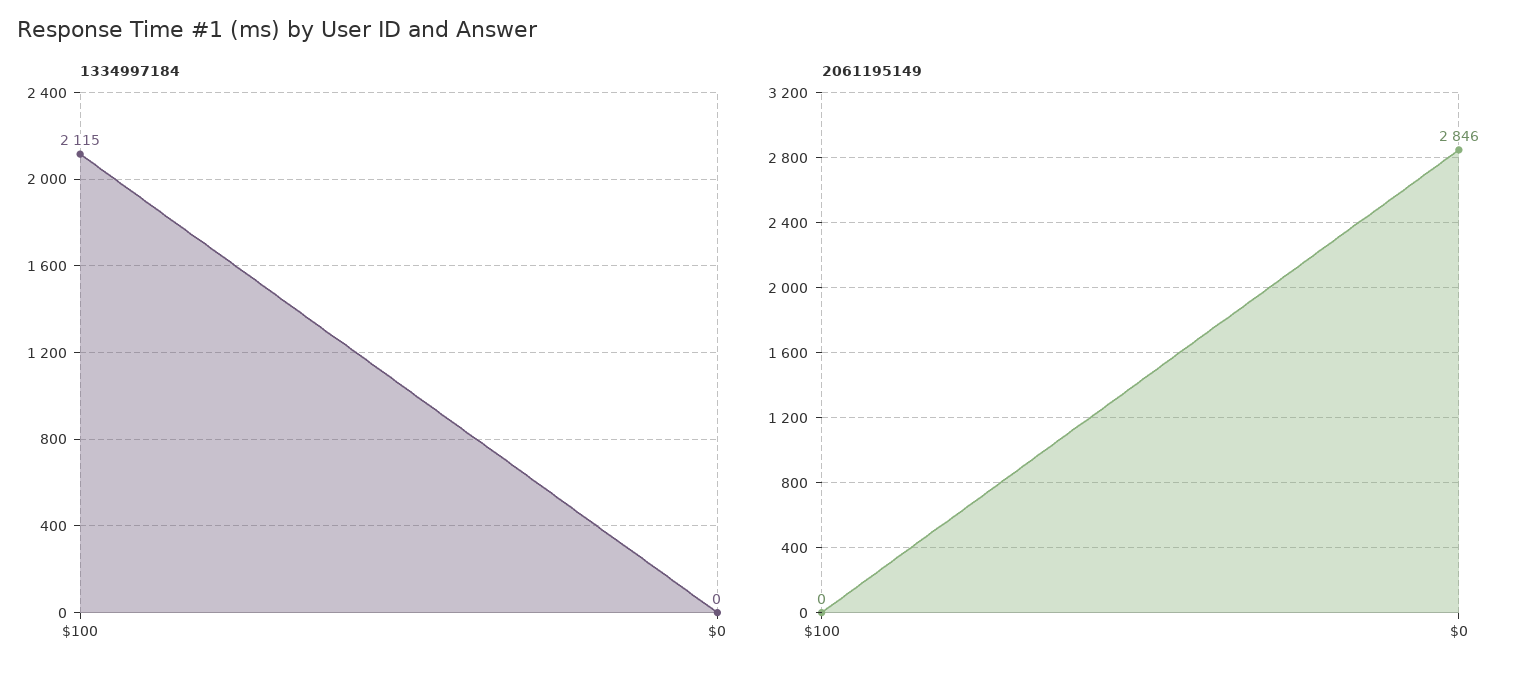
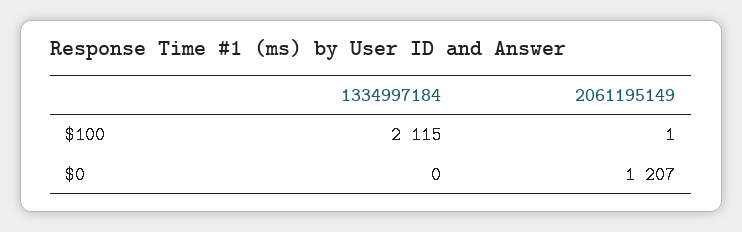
2061195149, $100: 0 -> 1
2061195149, $0: 2846 -> 1207

